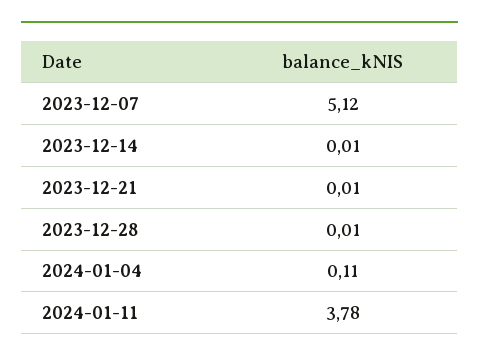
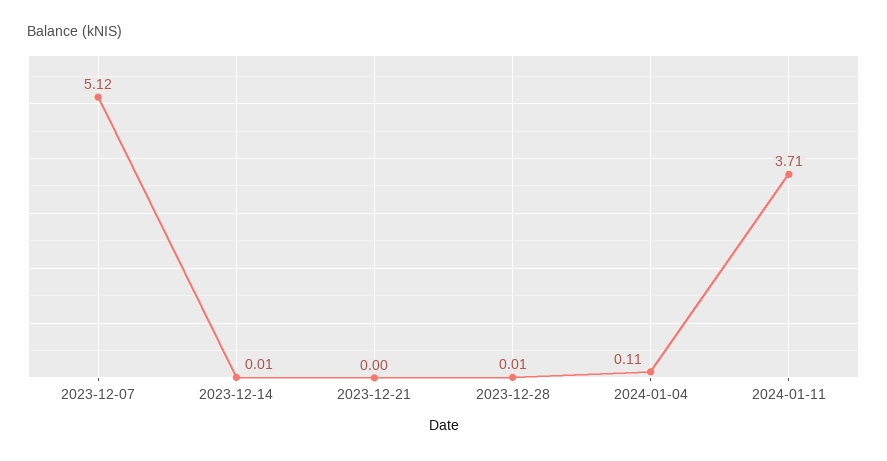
2023-12-21: 0.01 -> 0
2024-01-11: 3.78 -> 3.71

